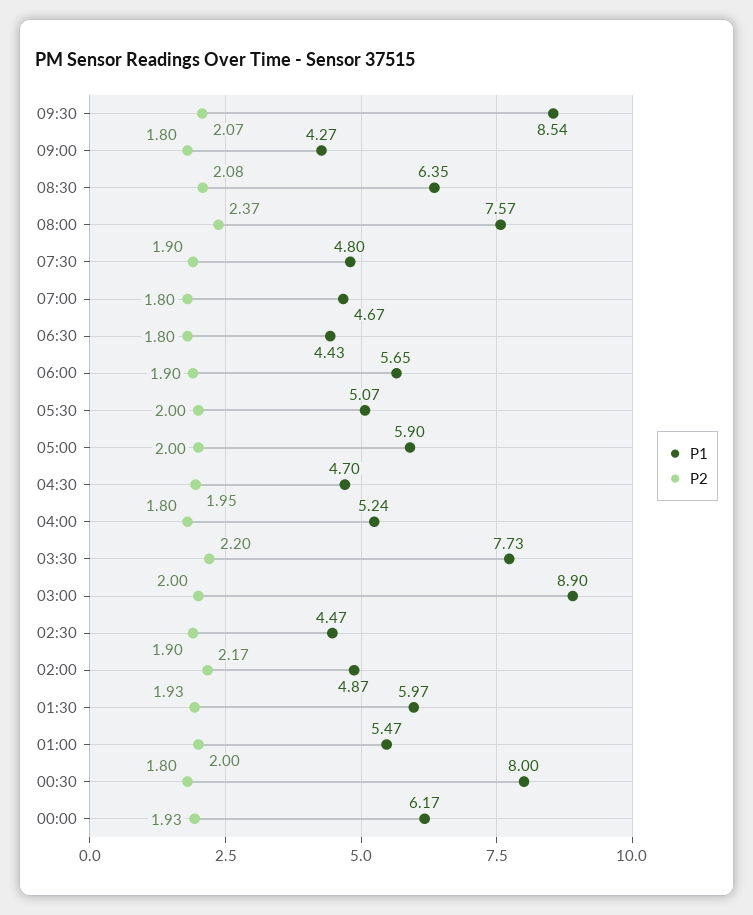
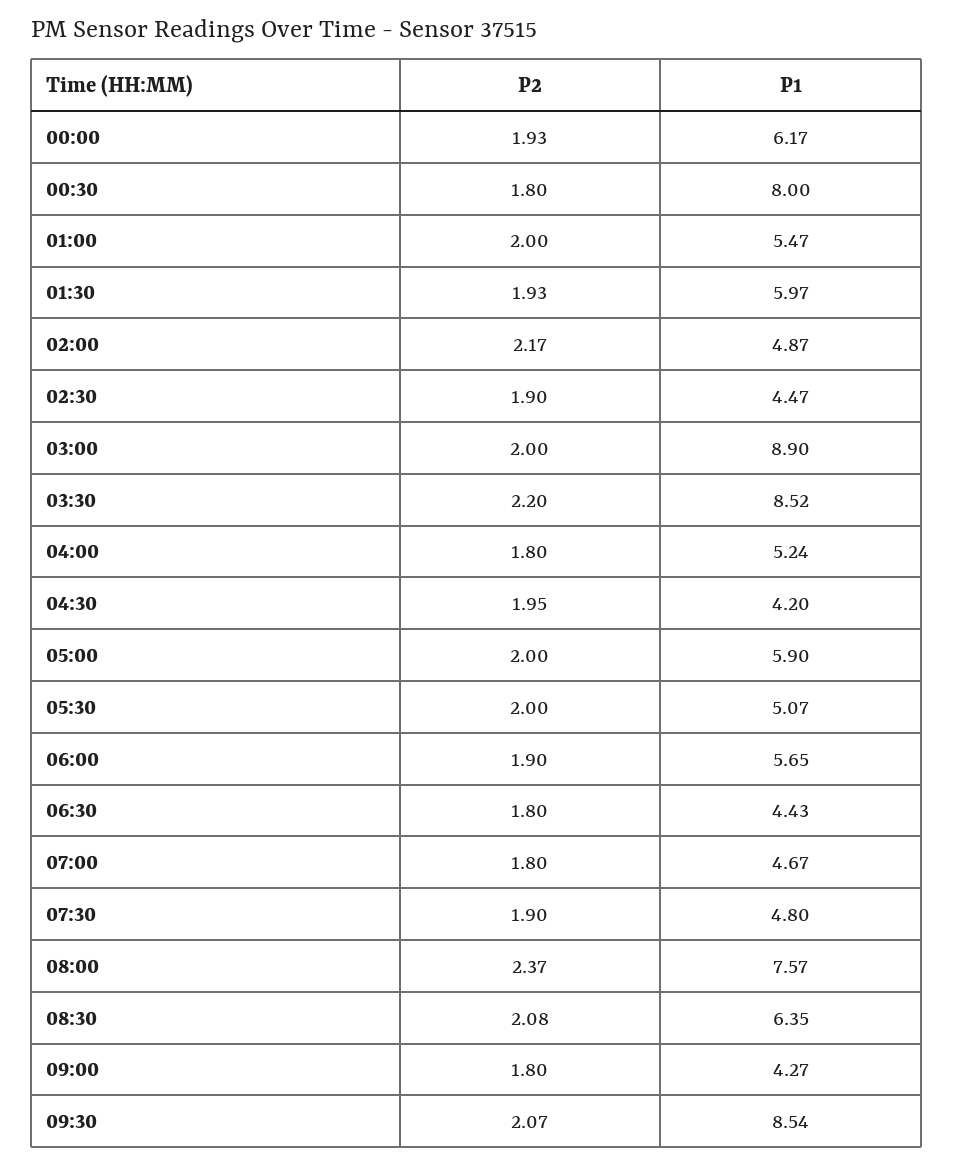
P1, 04:30: 4.7 -> 4.2
P1, 03:30: 7.73 -> 8.52

